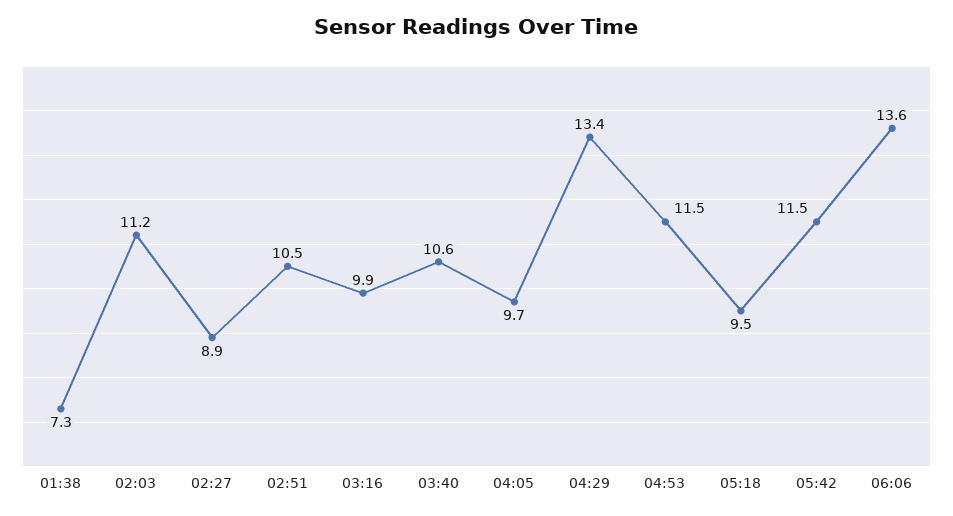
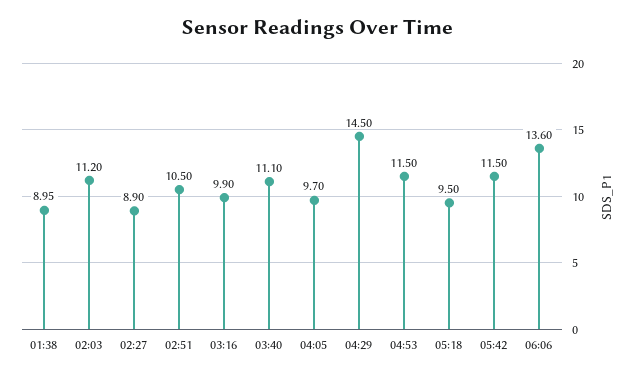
01:38: 7.3 -> 8.95
03:40: 10.6 -> 11.1
04:29: 13.4 -> 14.5

